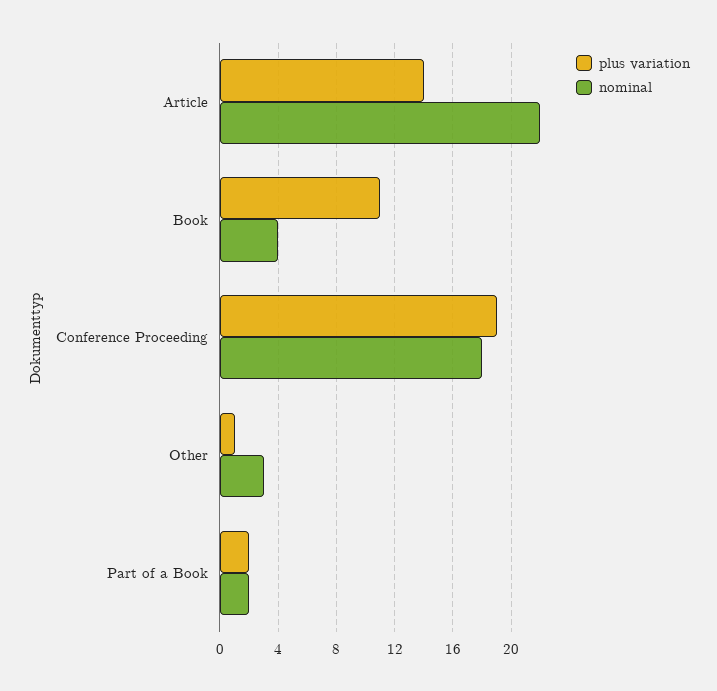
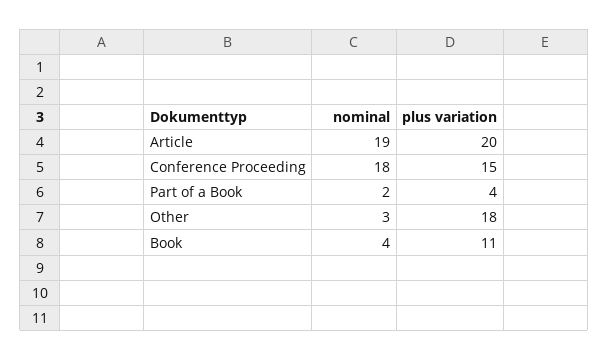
plus variation, Article: 14 -> 20
nominal, Article: 22 -> 19
plus variation, Conference Proceeding: 19 -> 15
plus variation, Other: 1 -> 18
plus variation, Part of a Book: 2 -> 4

